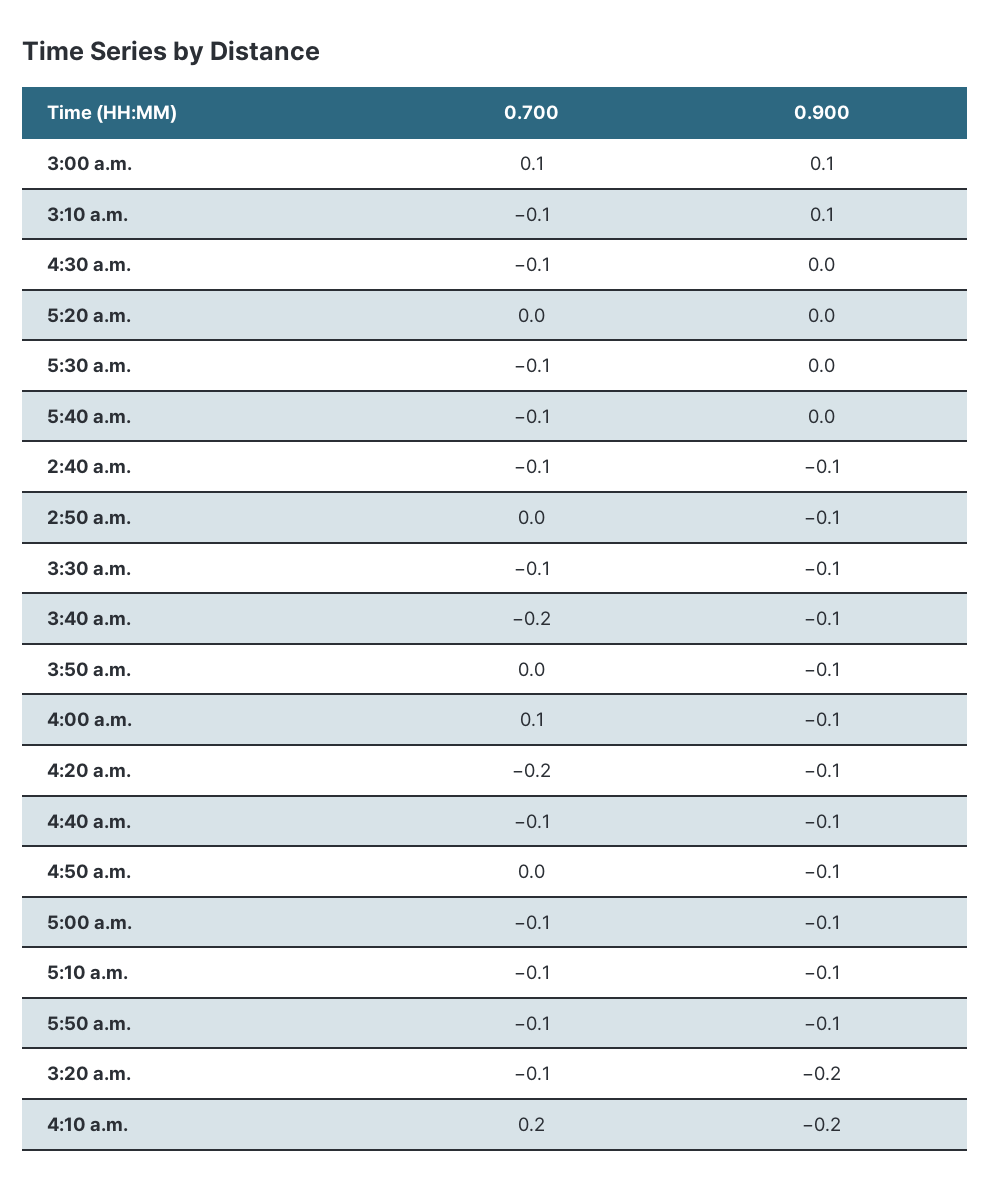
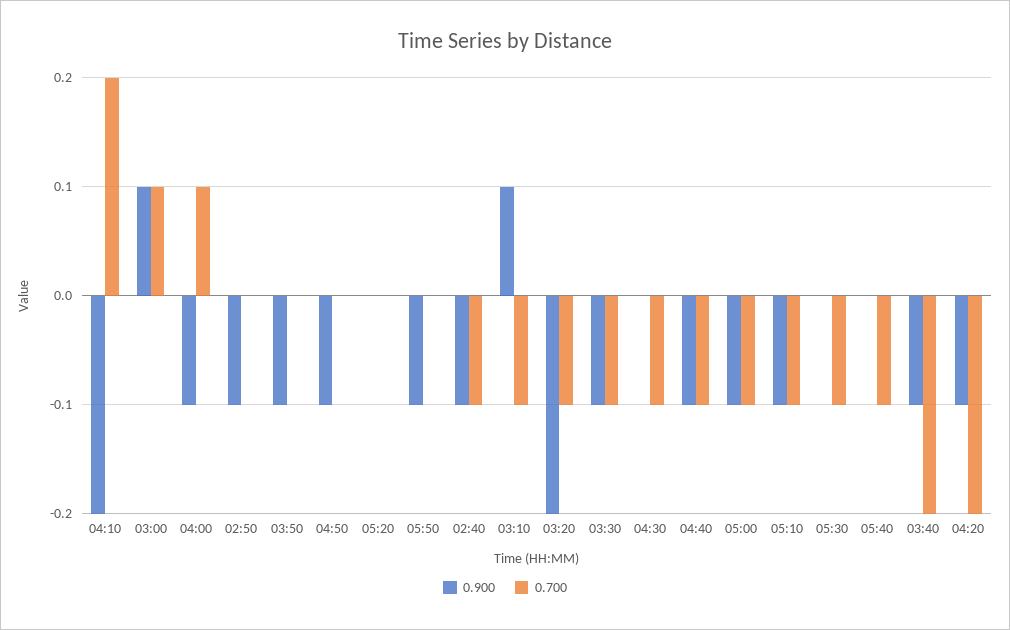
0.700, 5:50 a.m.: -0.1 -> 0

